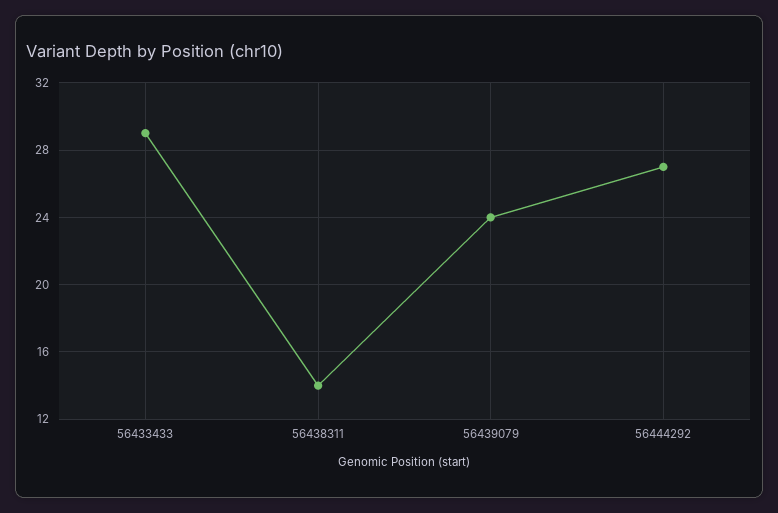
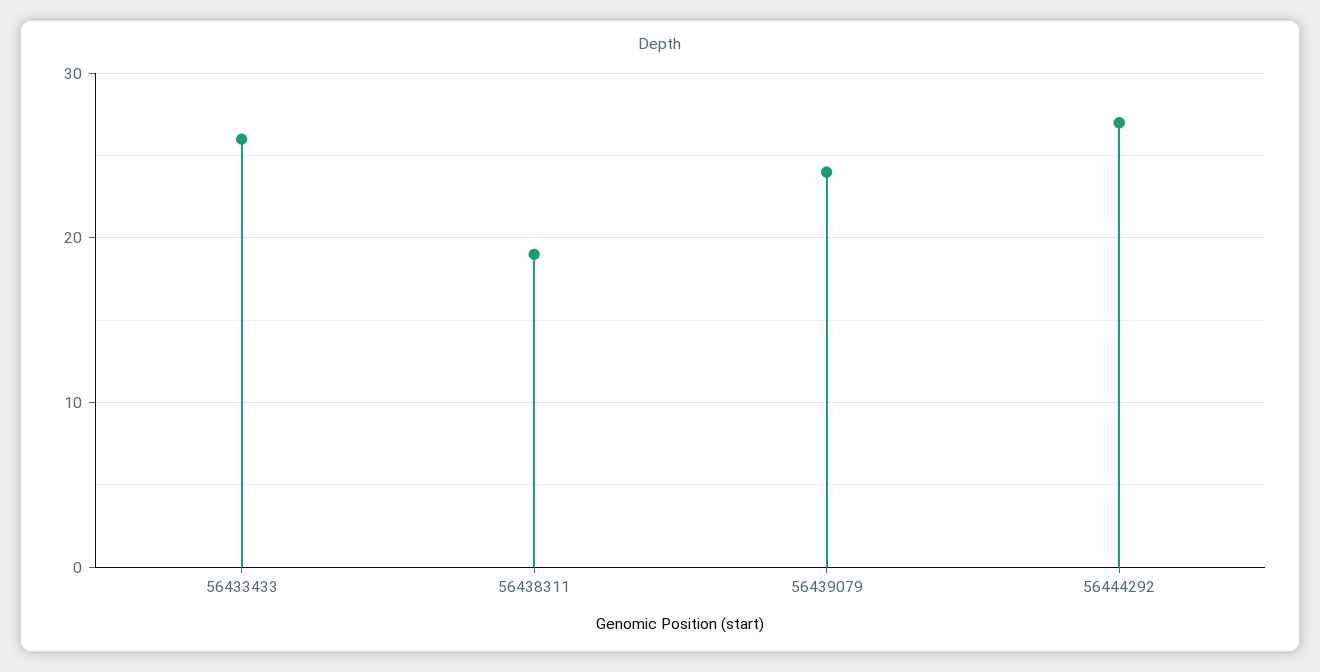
56433433: 29 -> 26
56438311: 14 -> 19

